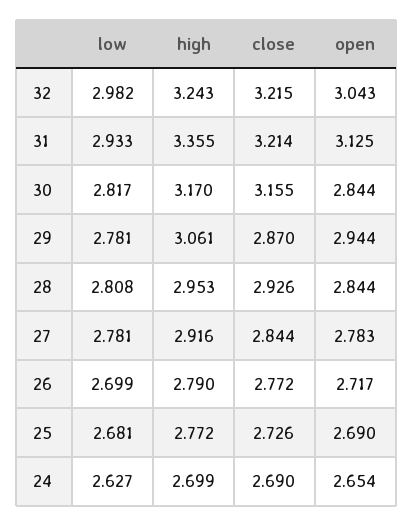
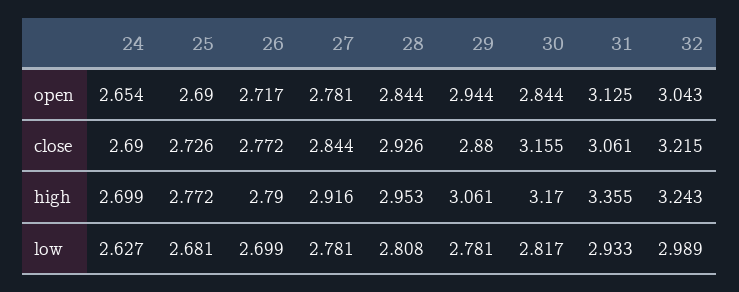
low, 32: 2.982 -> 2.989
close, 31: 3.214 -> 3.061
close, 29: 2.87 -> 2.88
open, 27: 2.783 -> 2.781

